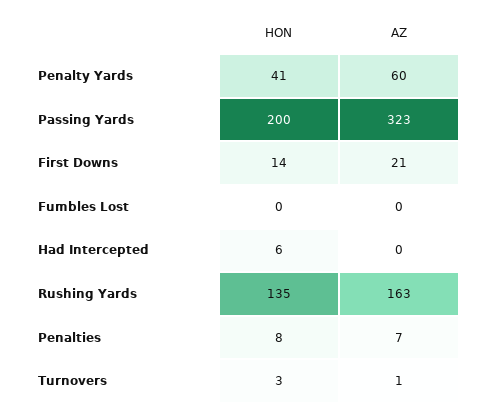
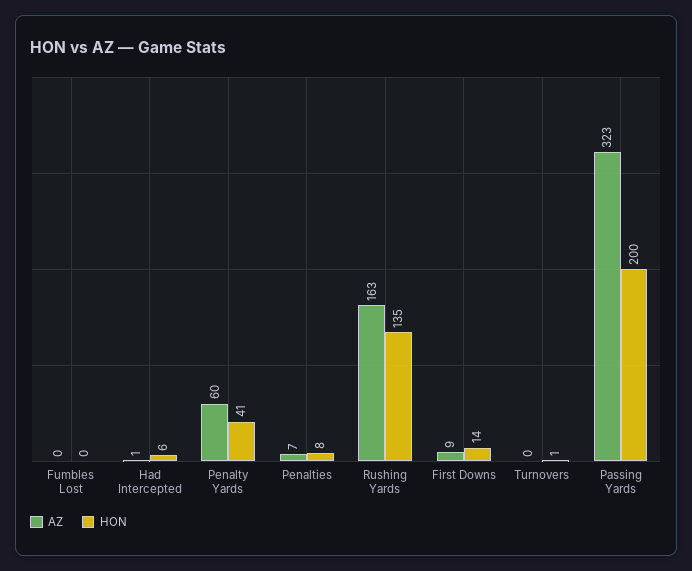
AZ, First Downs: 21 -> 9
AZ, Had Intercepted: 0 -> 1
HON, Turnovers: 3 -> 1
AZ, Turnovers: 1 -> 0

